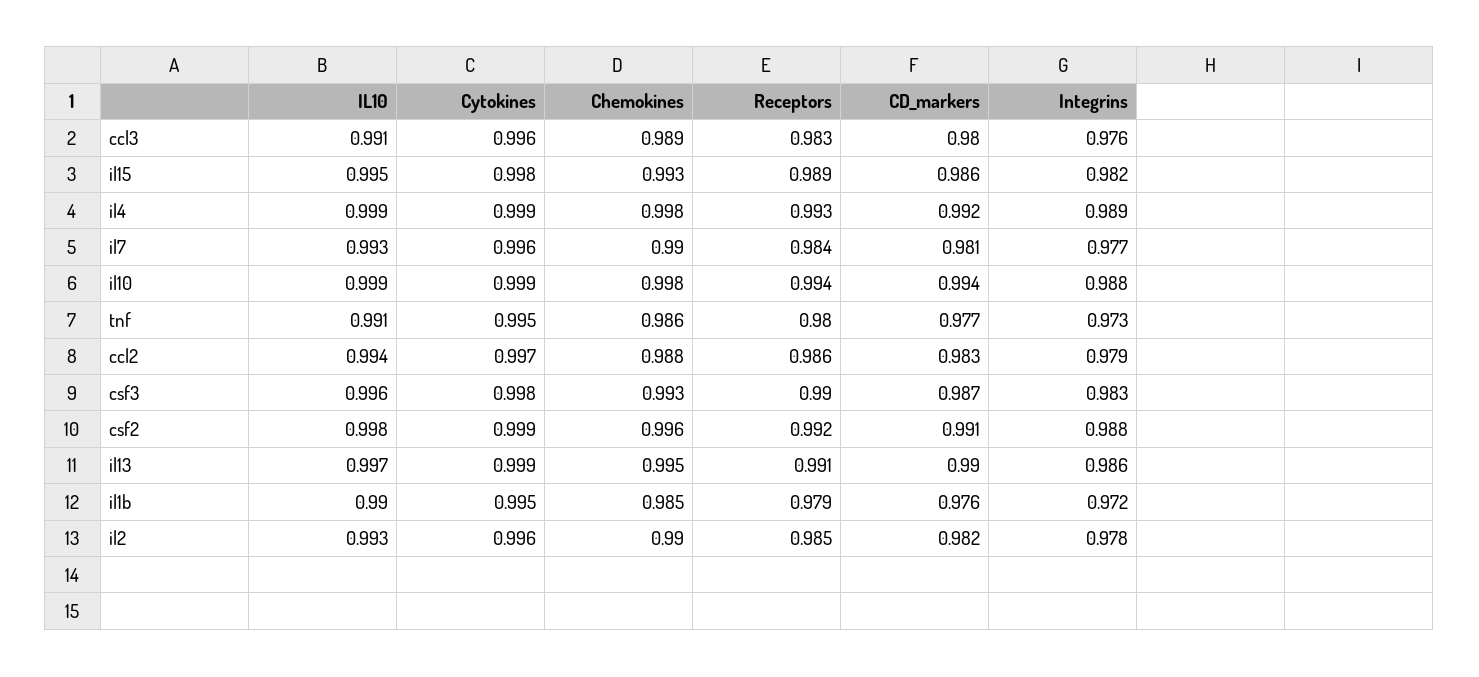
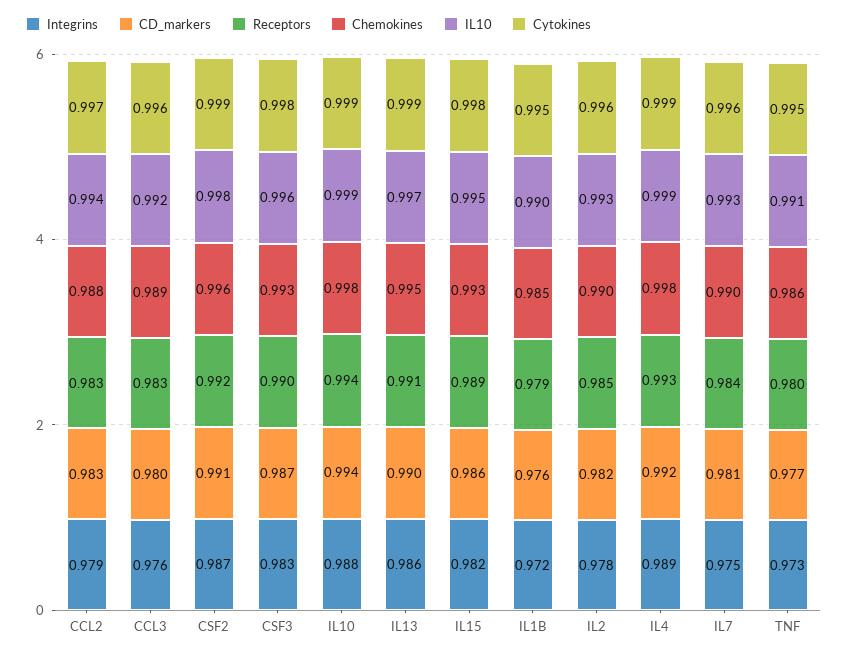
IL10, ccl3: 0.991 -> 0.992
Integrins, il7: 0.977 -> 0.975
Receptors, ccl2: 0.986 -> 0.983
Integrins, csf2: 0.988 -> 0.987

